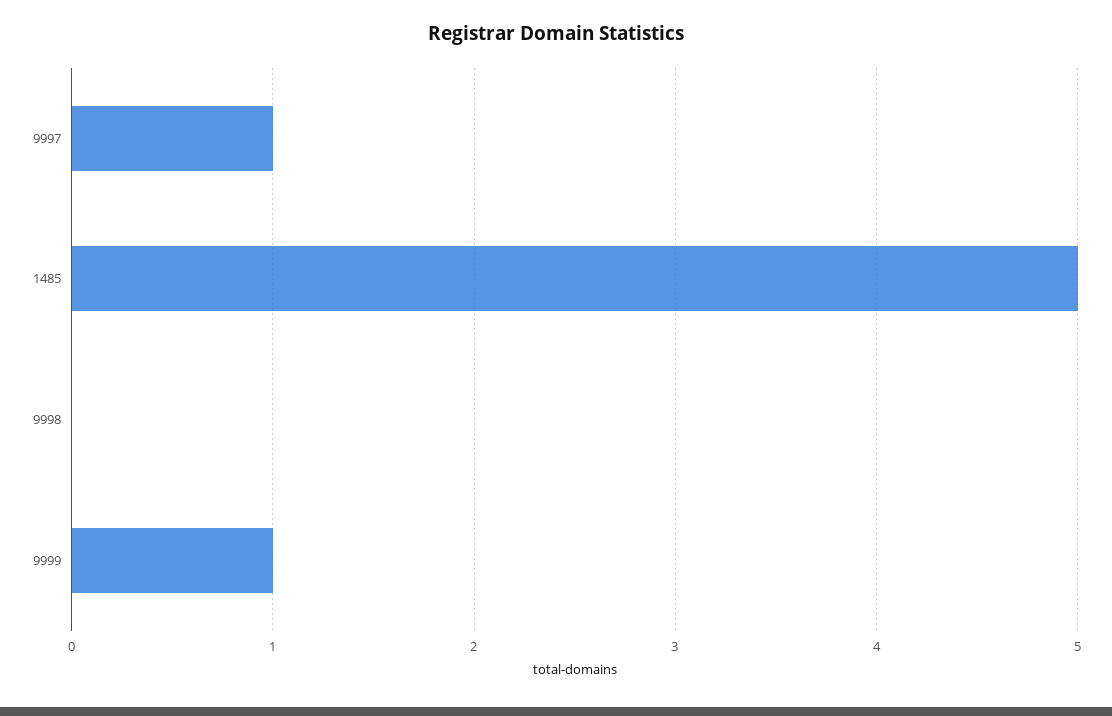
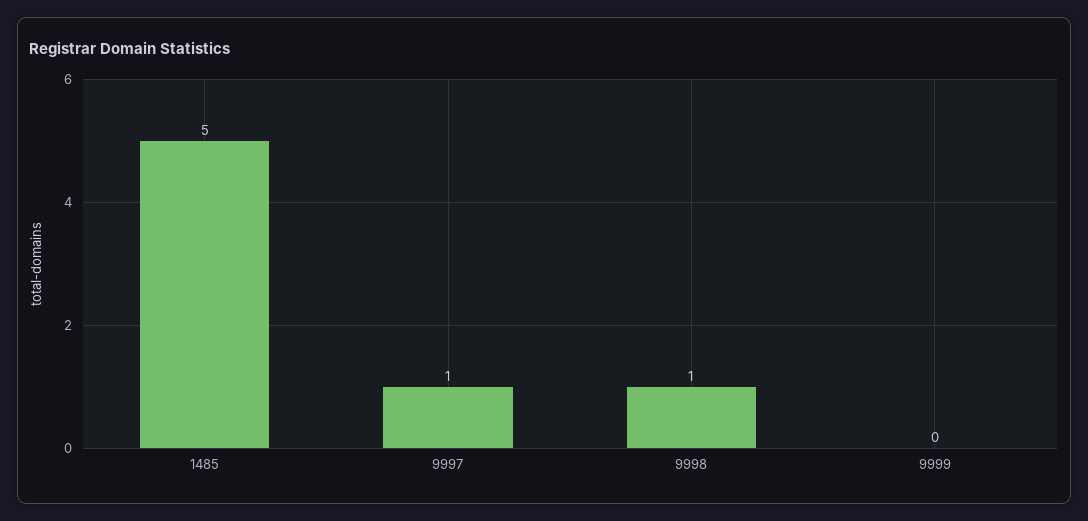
9998: 0 -> 1
9999: 1 -> 0

